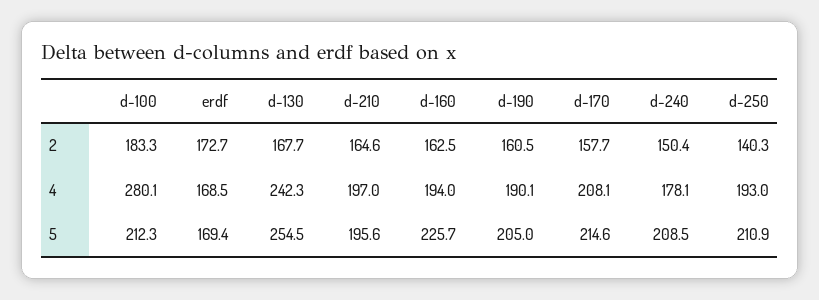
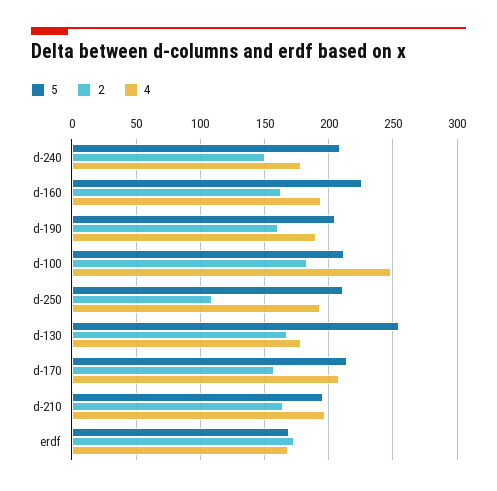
2, d-250: 140.3 -> 110
4, d-100: 280.1 -> 250
4, d-130: 242.3 -> 180

